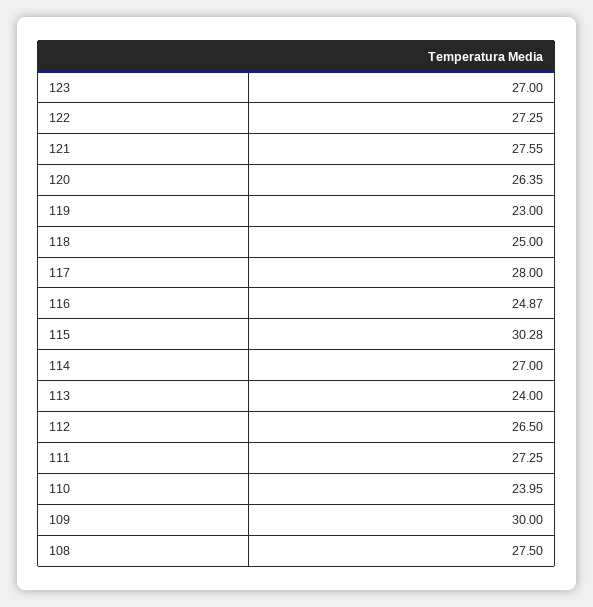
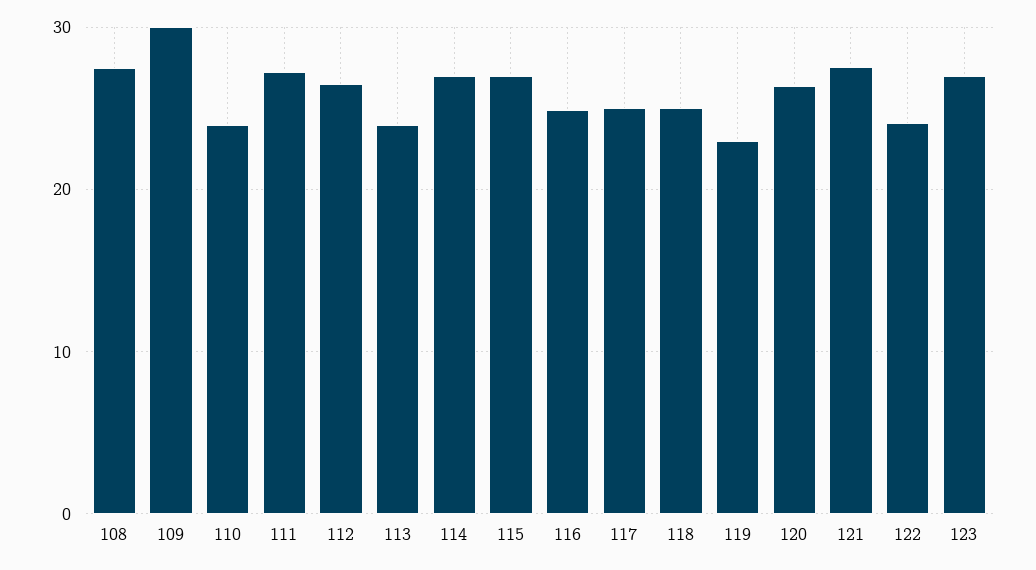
122: 27.25 -> 24
117: 28 -> 25
115: 30.28 -> 27

